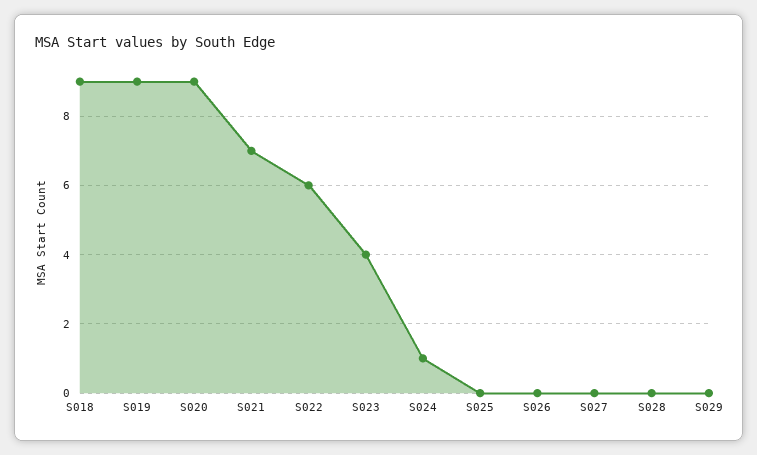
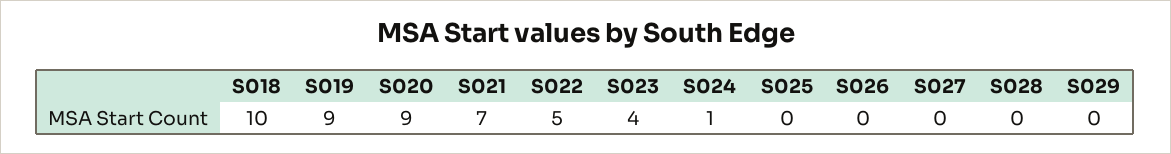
S018: 9 -> 10
S022: 6 -> 5

